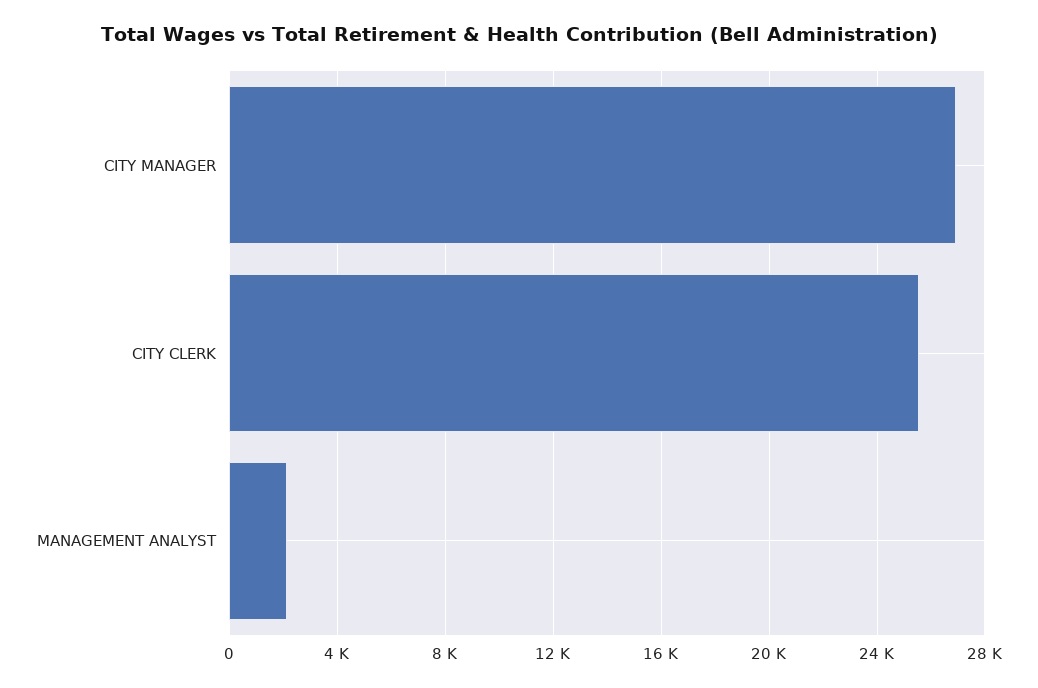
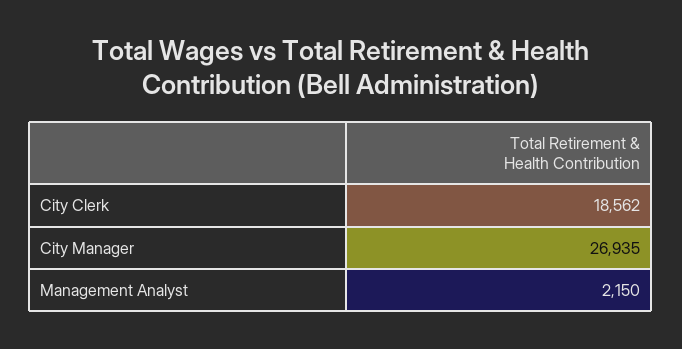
CITY CLERK: 25500 -> 18562

